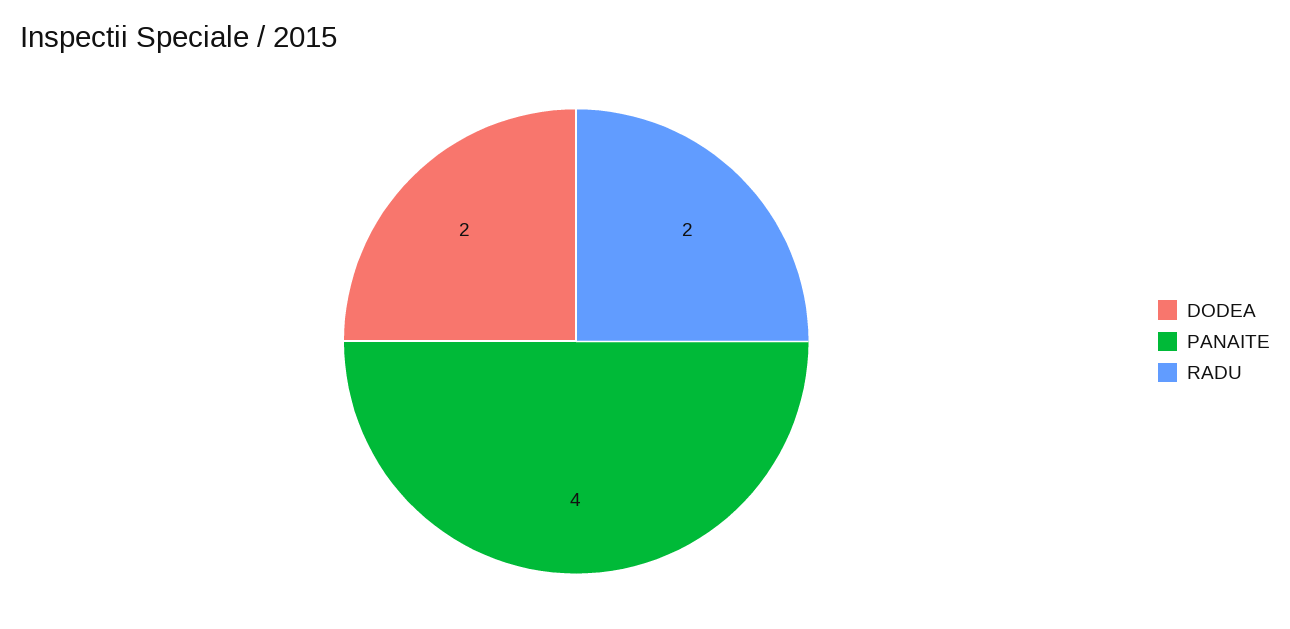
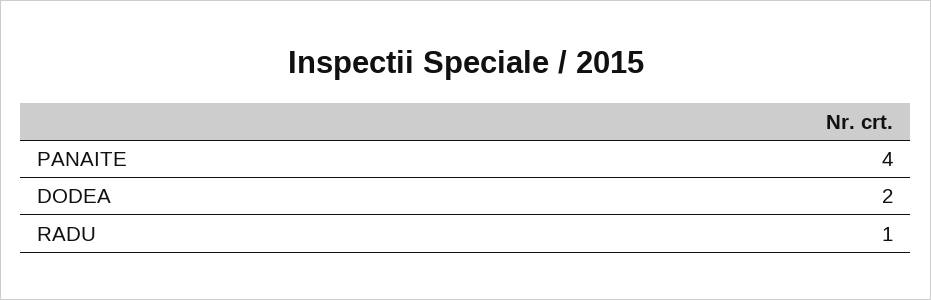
RADU: 2 -> 1

